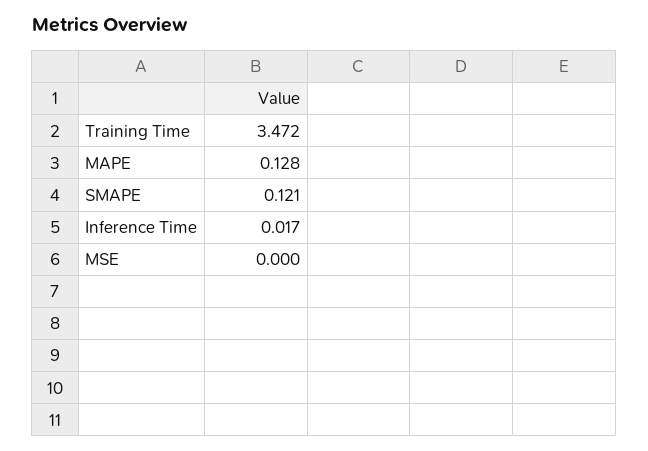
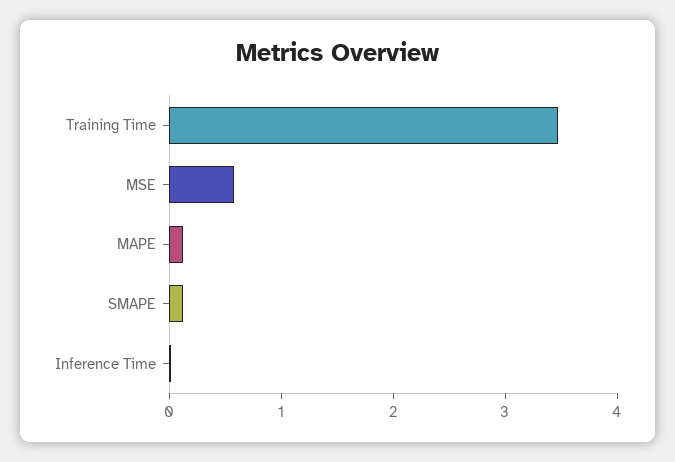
MSE: 0 -> 0.6

